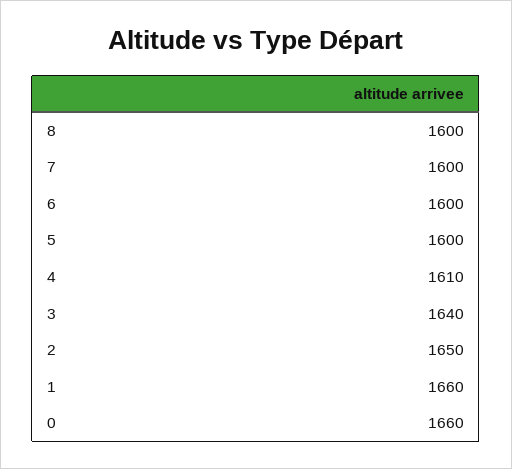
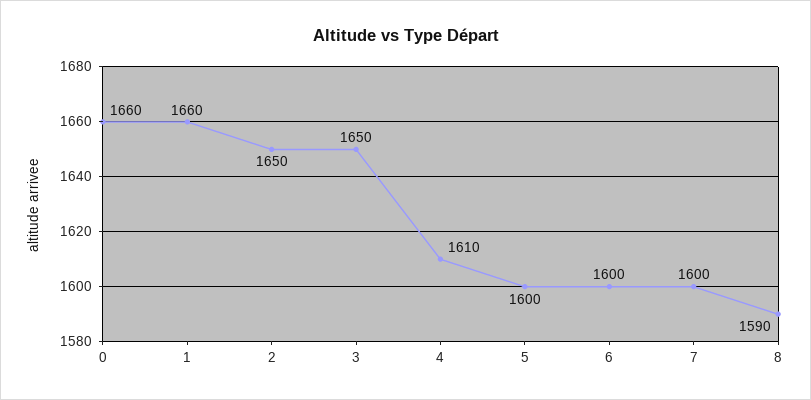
8: 1600 -> 1590
3: 1640 -> 1650

